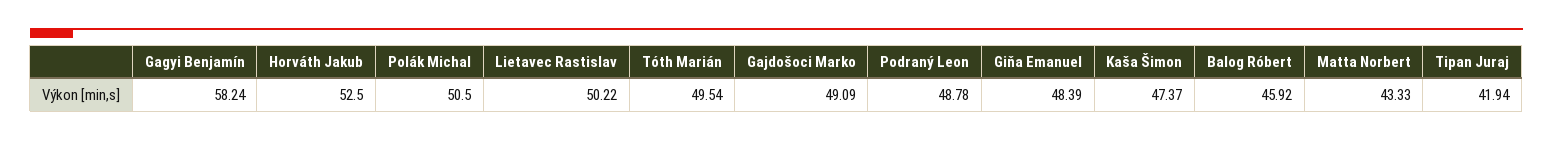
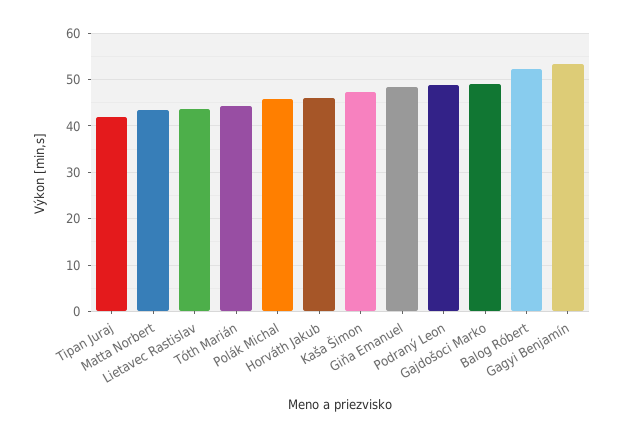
Gagyi Benjamín: 58.24 -> 54
Horváth Jakub: 52.5 -> 46
Polák Michal: 50.5 -> 46
Lietavec Rastislav: 50.22 -> 44
Tóth Marián: 49.54 -> 44
Balog Róbert: 45.92 -> 52

